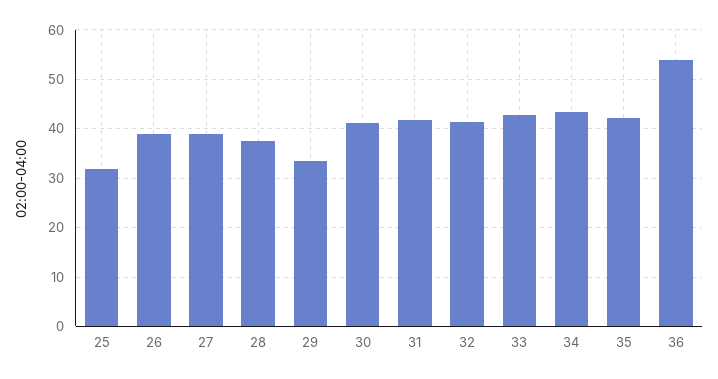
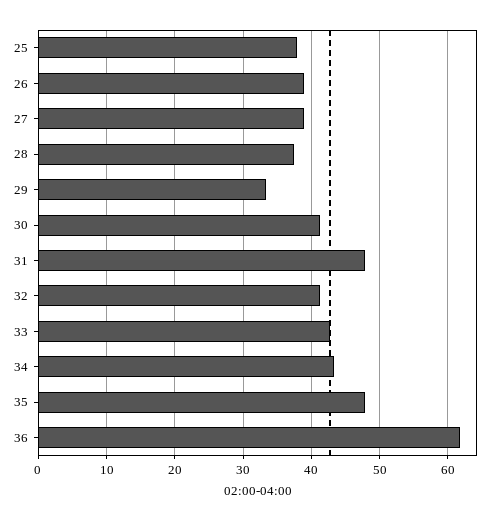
25: 32 -> 38
31: 42 -> 48
35: 42 -> 48
36: 54 -> 62

